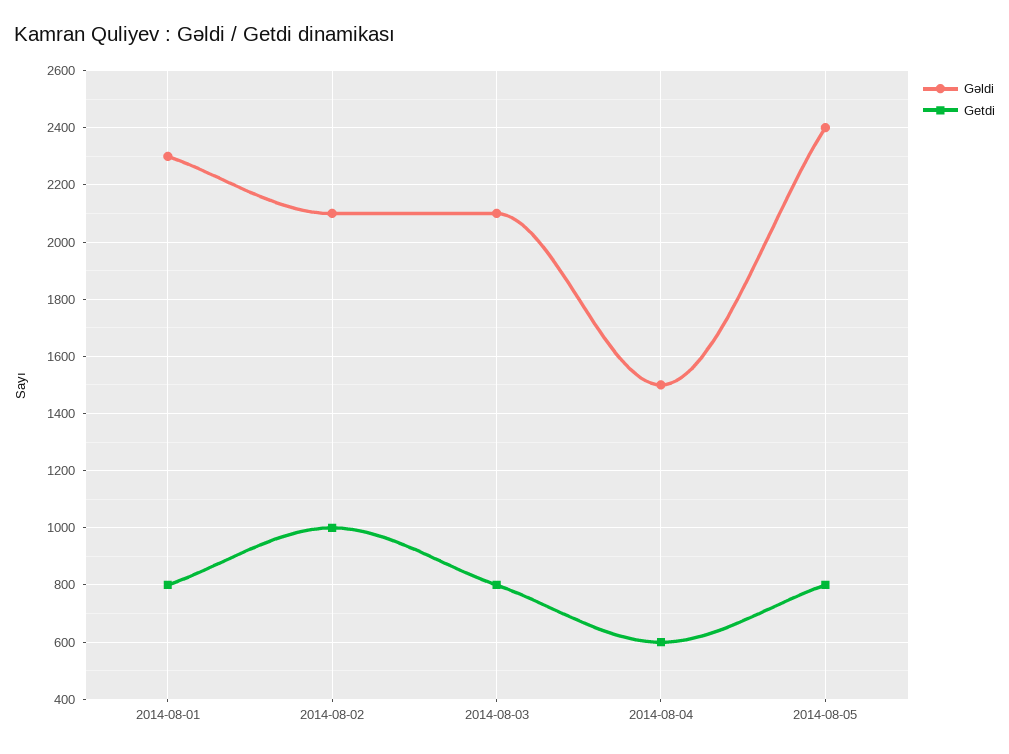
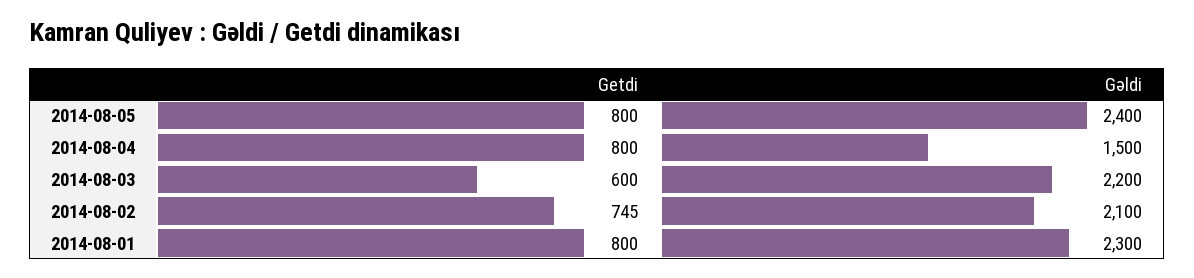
Getdi, 2014-08-02: 1000 -> 745
Gəldi, 2014-08-03: 2100 -> 2200
Getdi, 2014-08-03: 800 -> 600
Getdi, 2014-08-04: 600 -> 800

